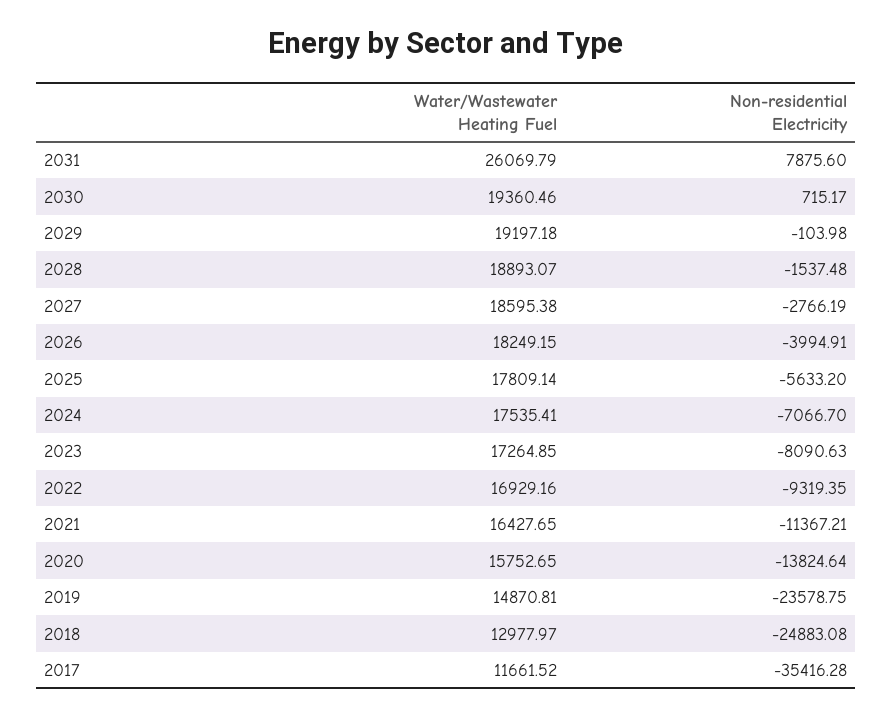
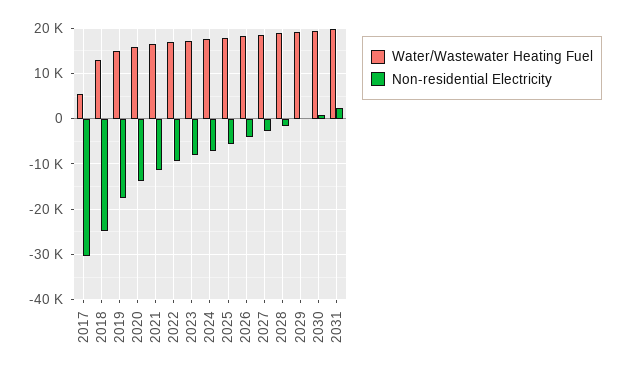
Water/Wastewater Heating Fuel, 2031: 26069.79 -> 20000
Non-residential Electricity, 2031: 7875.6 -> 2000
Non-residential Electricity, 2019: -23578.75 -> -18000
Water/Wastewater Heating Fuel, 2017: 11661.52 -> 6000
Non-residential Electricity, 2017: -35416.28 -> -30000

